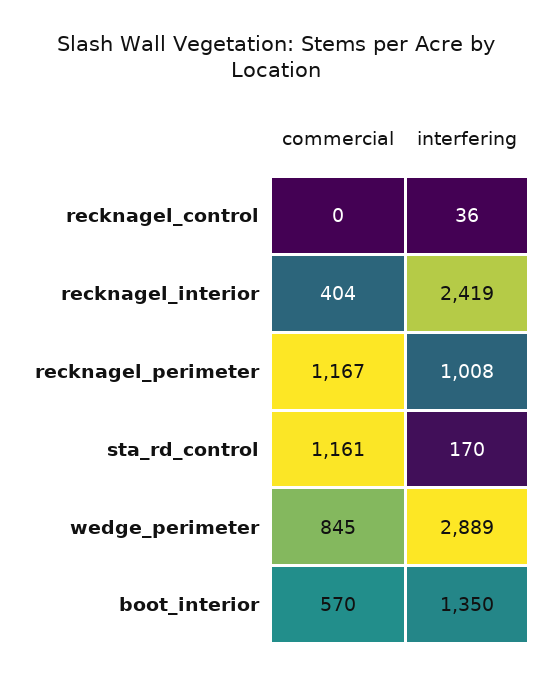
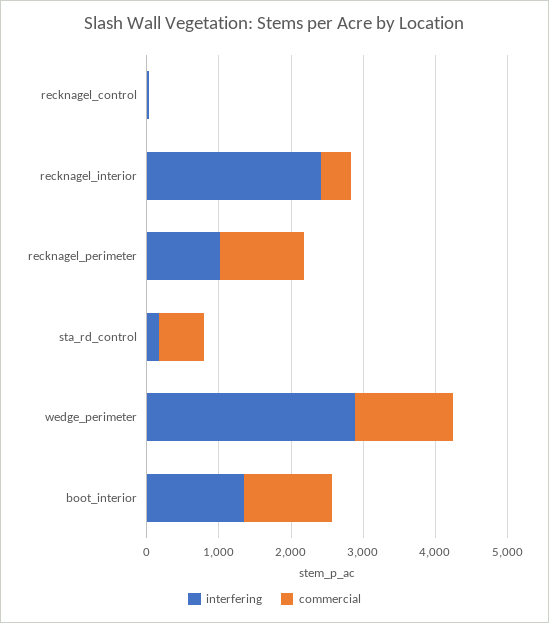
commercial, sta_rd_control: 1161 -> 600
commercial, wedge_perimeter: 845 -> 1400
commercial, boot_interior: 570 -> 1200

